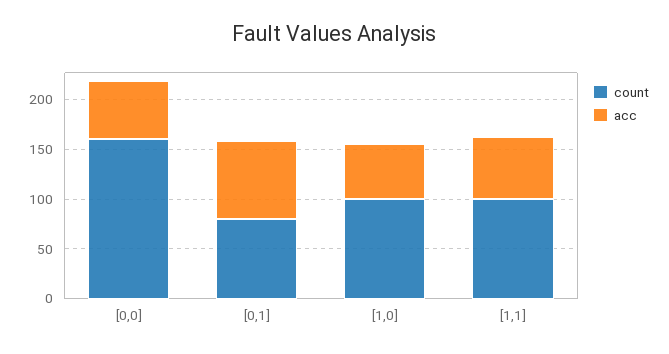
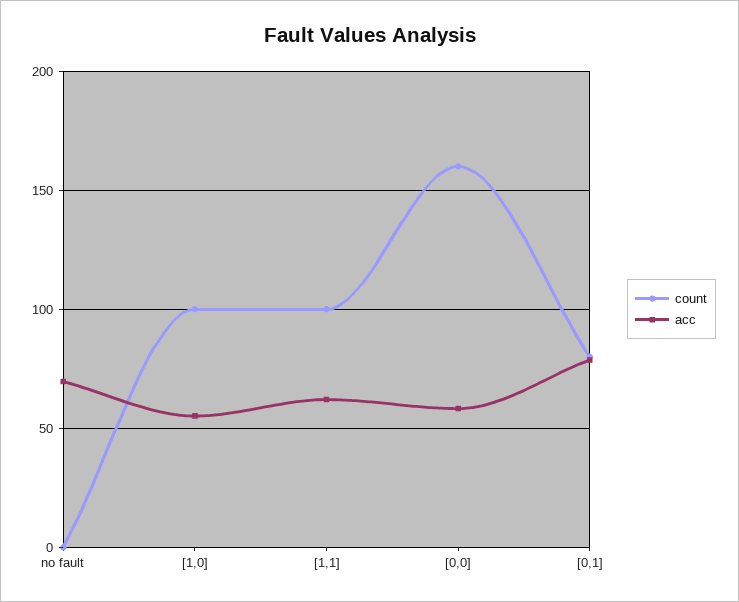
count, no fault: none -> 0
acc, no fault: none -> 70

